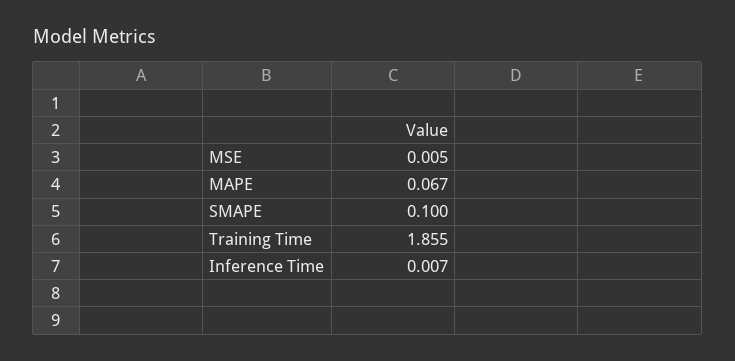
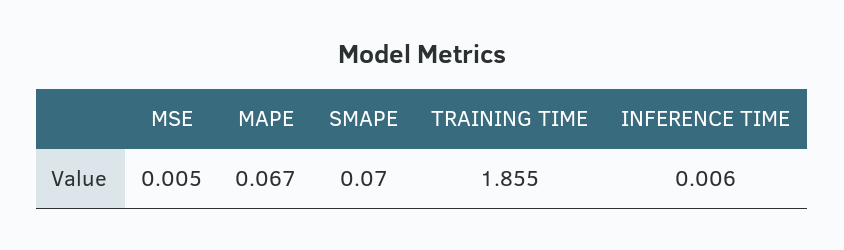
SMAPE: 0.1 -> 0.07
Inference Time: 0.007 -> 0.006

